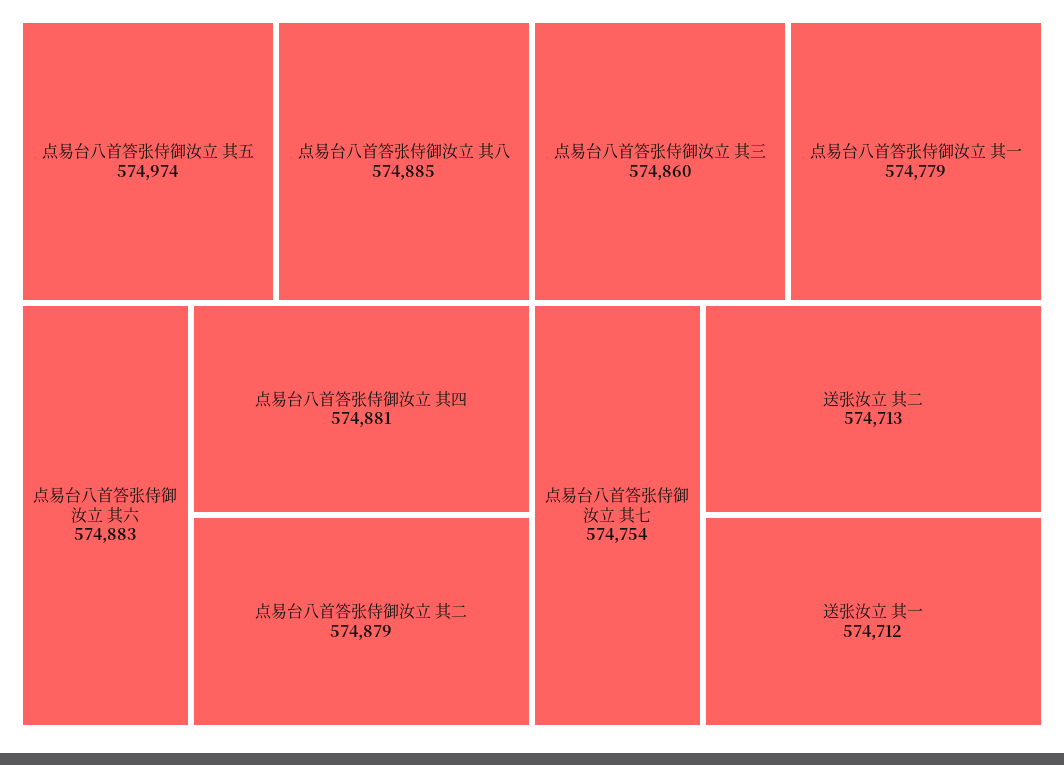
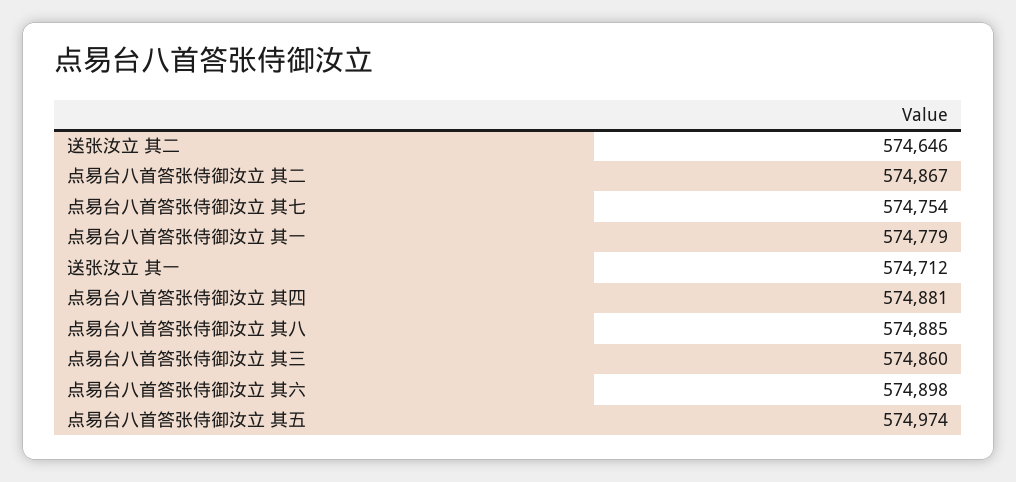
点易台八首答张侍御汝立 其六: 574883 -> 574898
点易台八首答张侍御汝立 其二: 574879 -> 574867
送张汝立 其二: 574713 -> 574646

